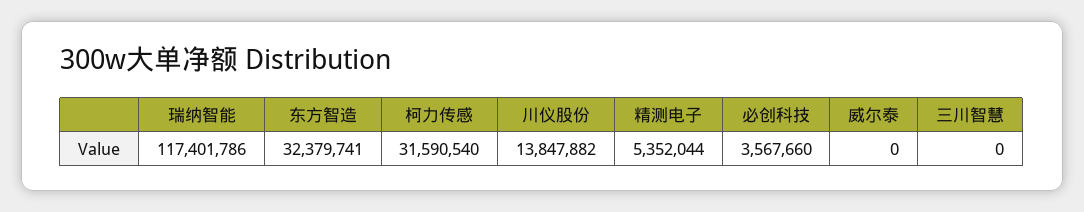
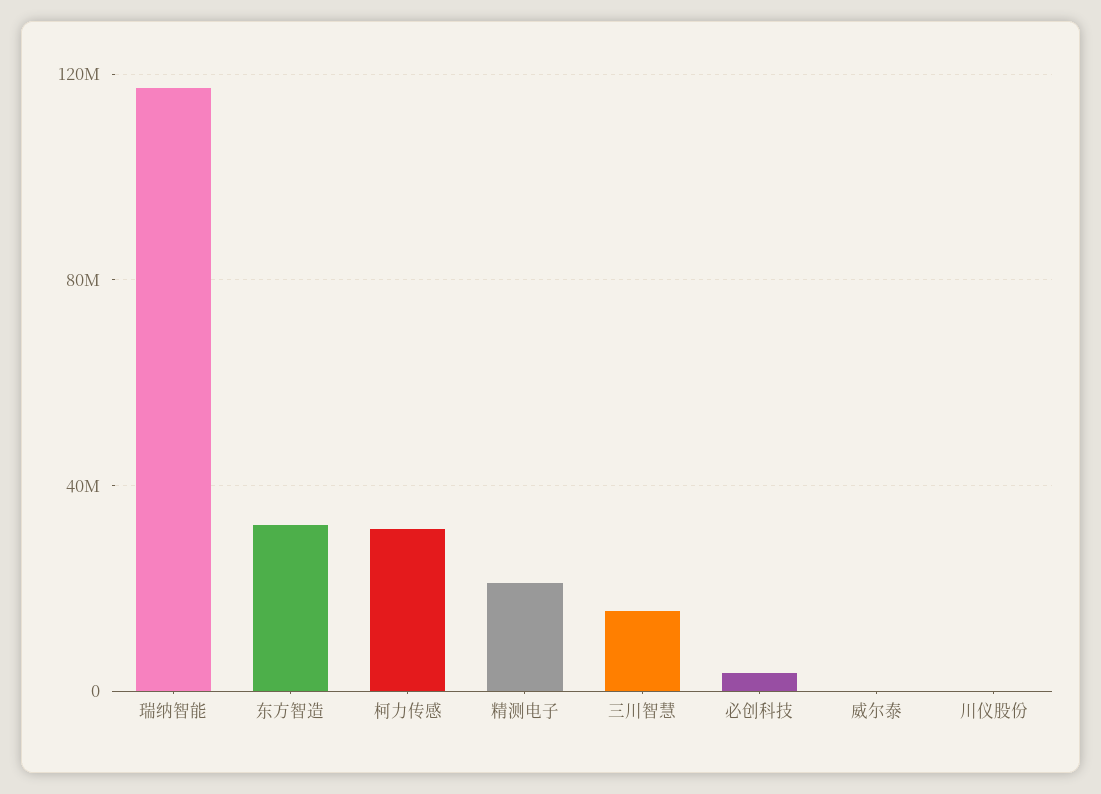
川仪股份: 13847882 -> 0
精测电子: 5352044 -> 20000000
三川智慧: 0 -> 15000000

